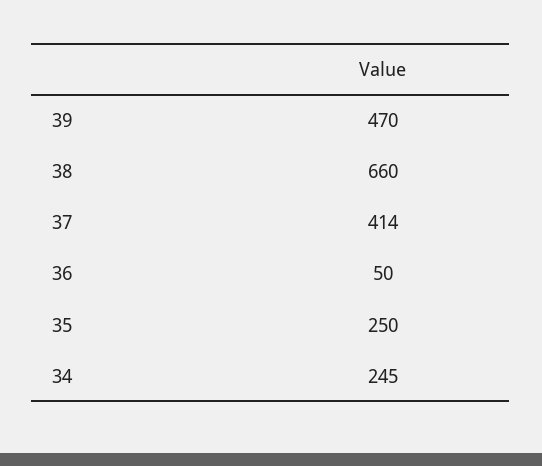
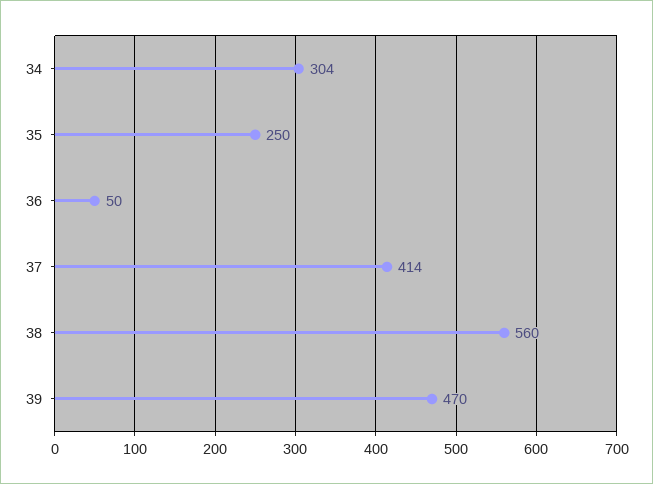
38: 660 -> 560
34: 245 -> 304

